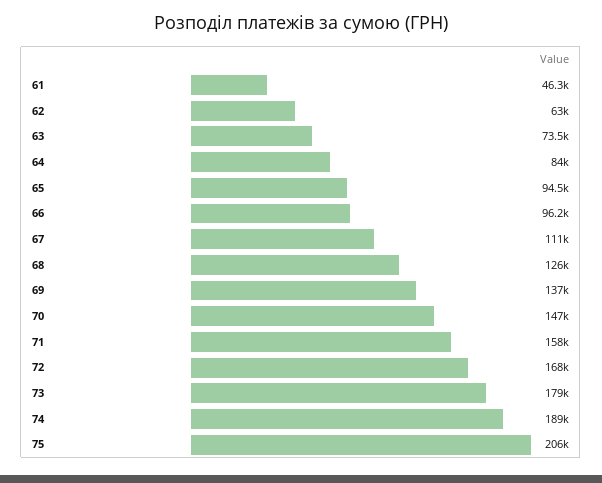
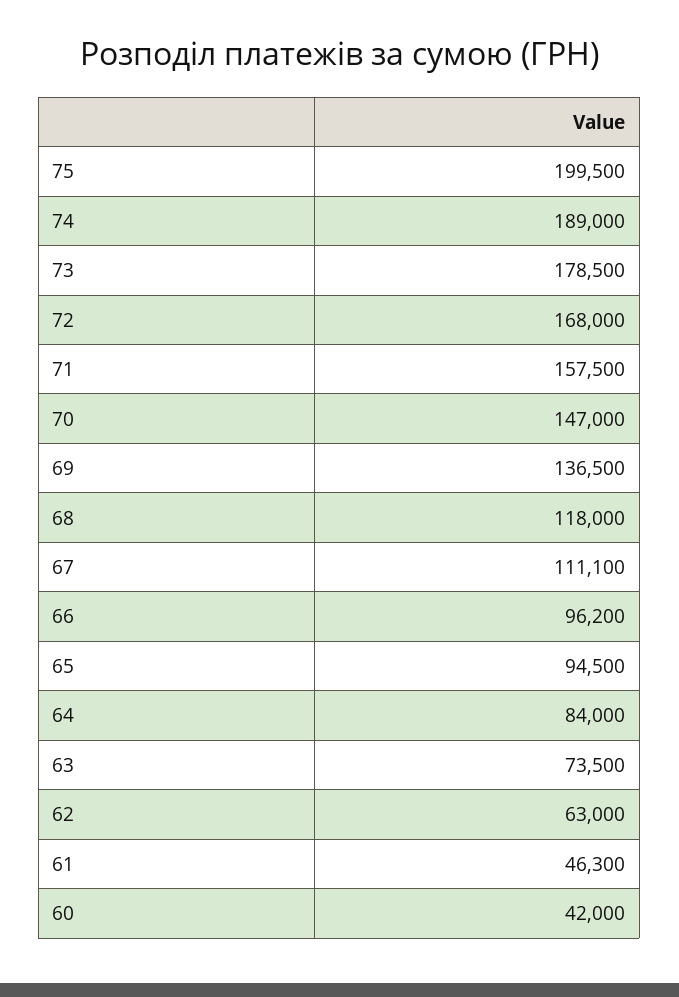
68: 126000 -> 118000
75: 206000 -> 199500
60: none -> 42000

